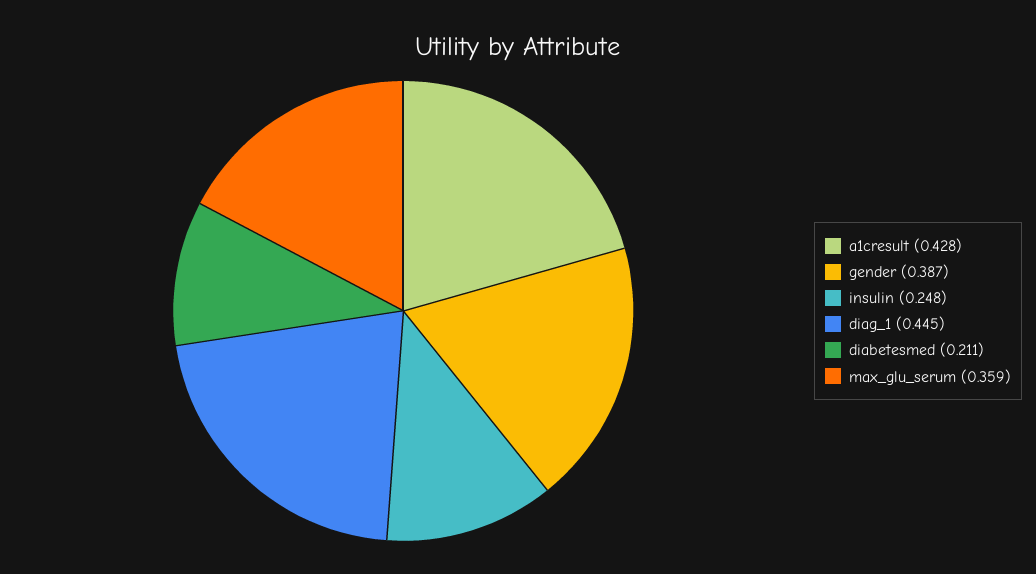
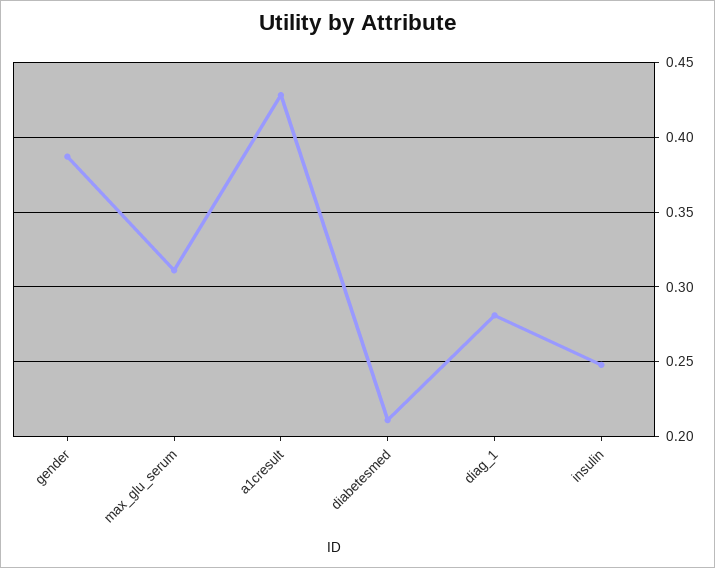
diag_1: 0.445 -> 0.28
max_glu_serum: 0.359 -> 0.31

